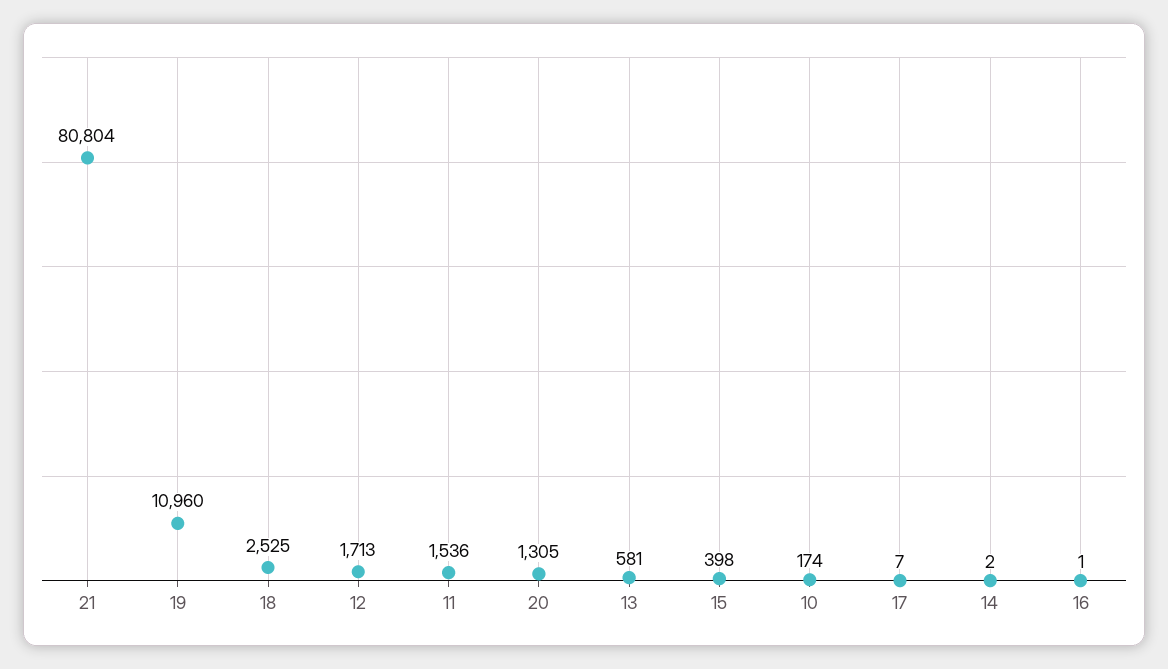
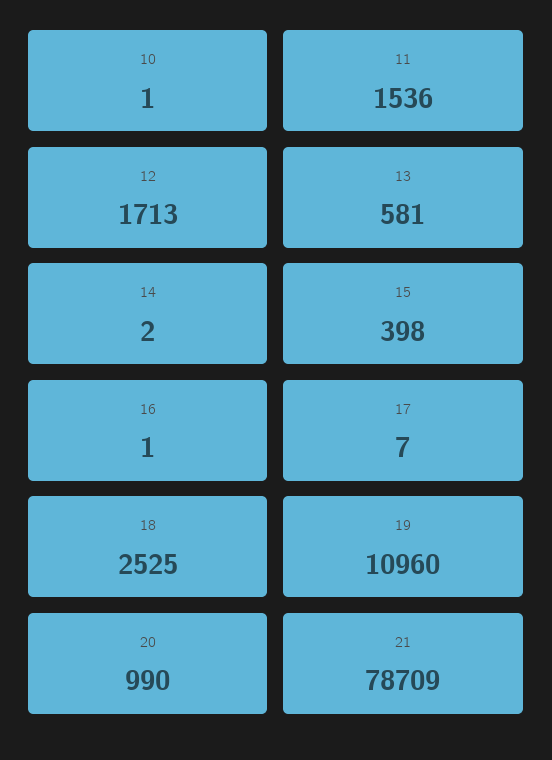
21: 80804 -> 78709
20: 1305 -> 990
10: 174 -> 1

